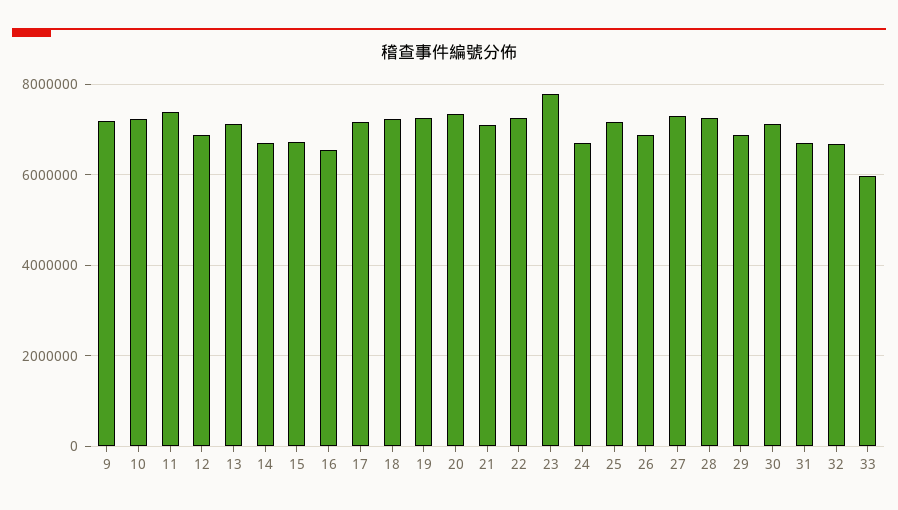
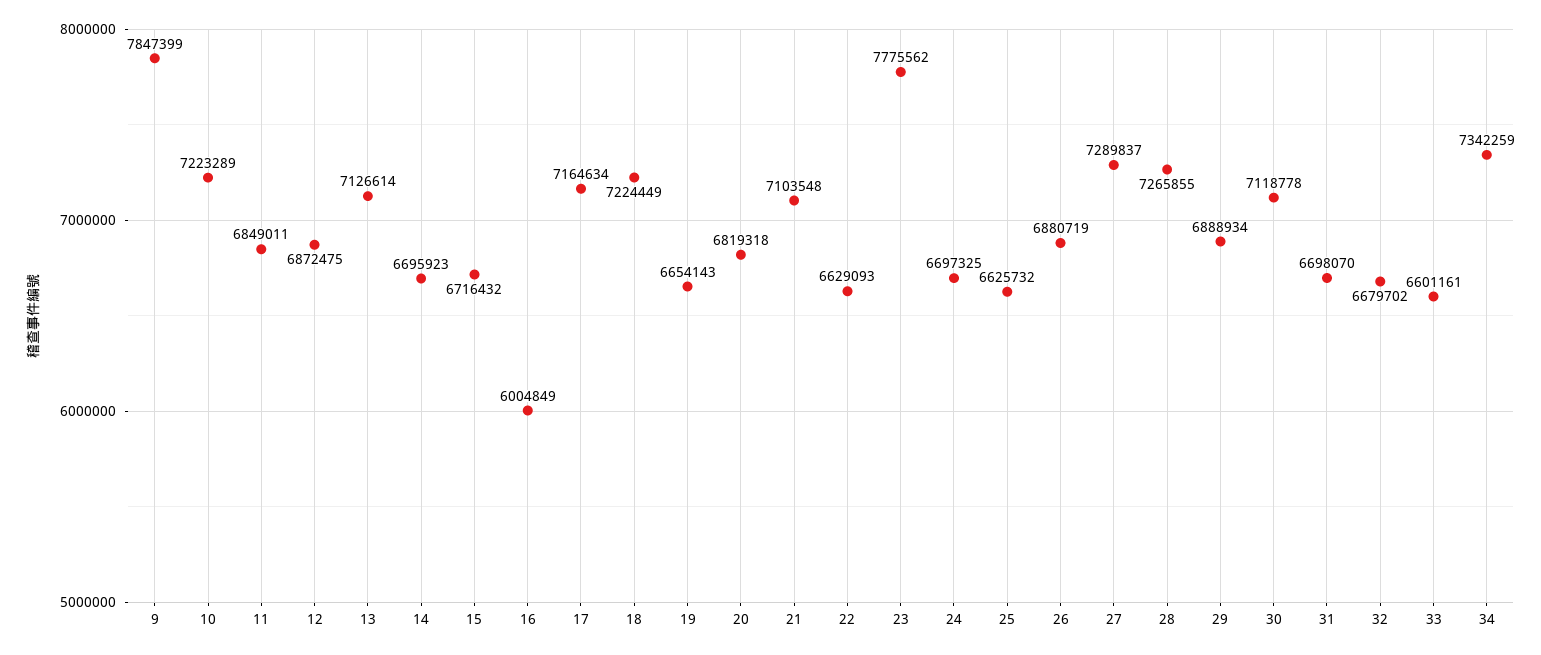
9: 7200000 -> 7847399
11: 7400000 -> 6849011
16: 6600000 -> 6004849
19: 7200000 -> 6654143
20: 7400000 -> 6819318
22: 7200000 -> 6629093
25: 7200000 -> 6625732
33: 6000000 -> 6601161
34: none -> 7342259

